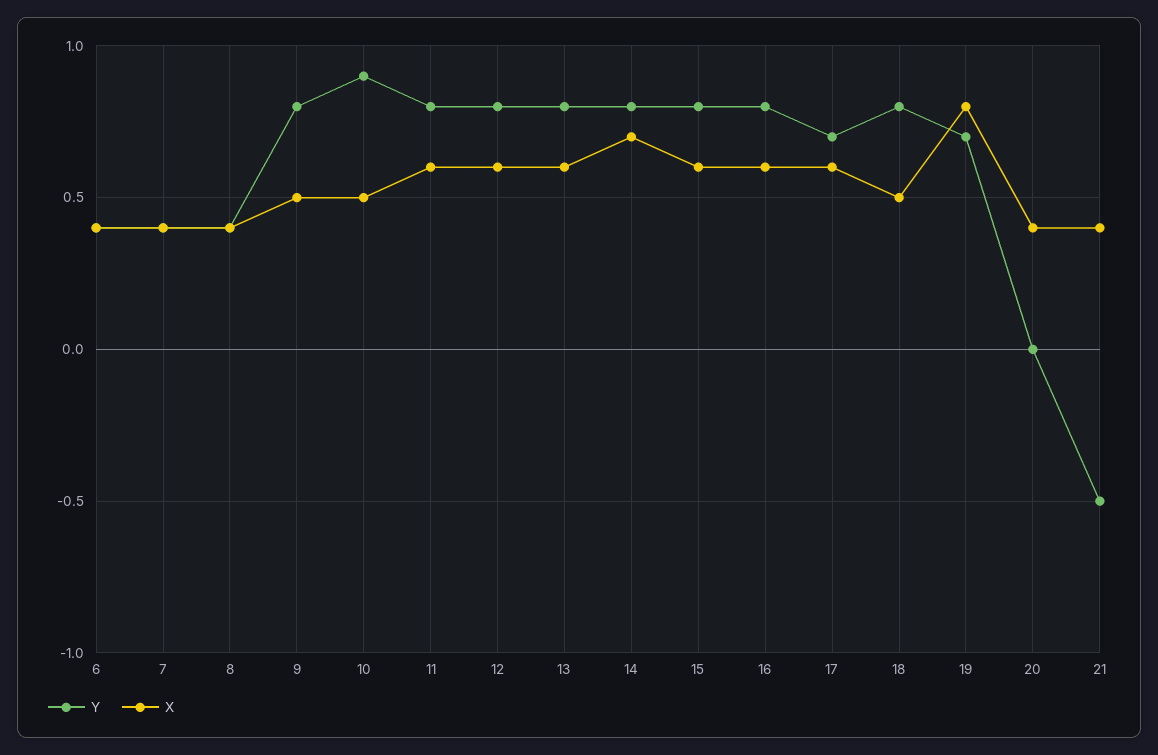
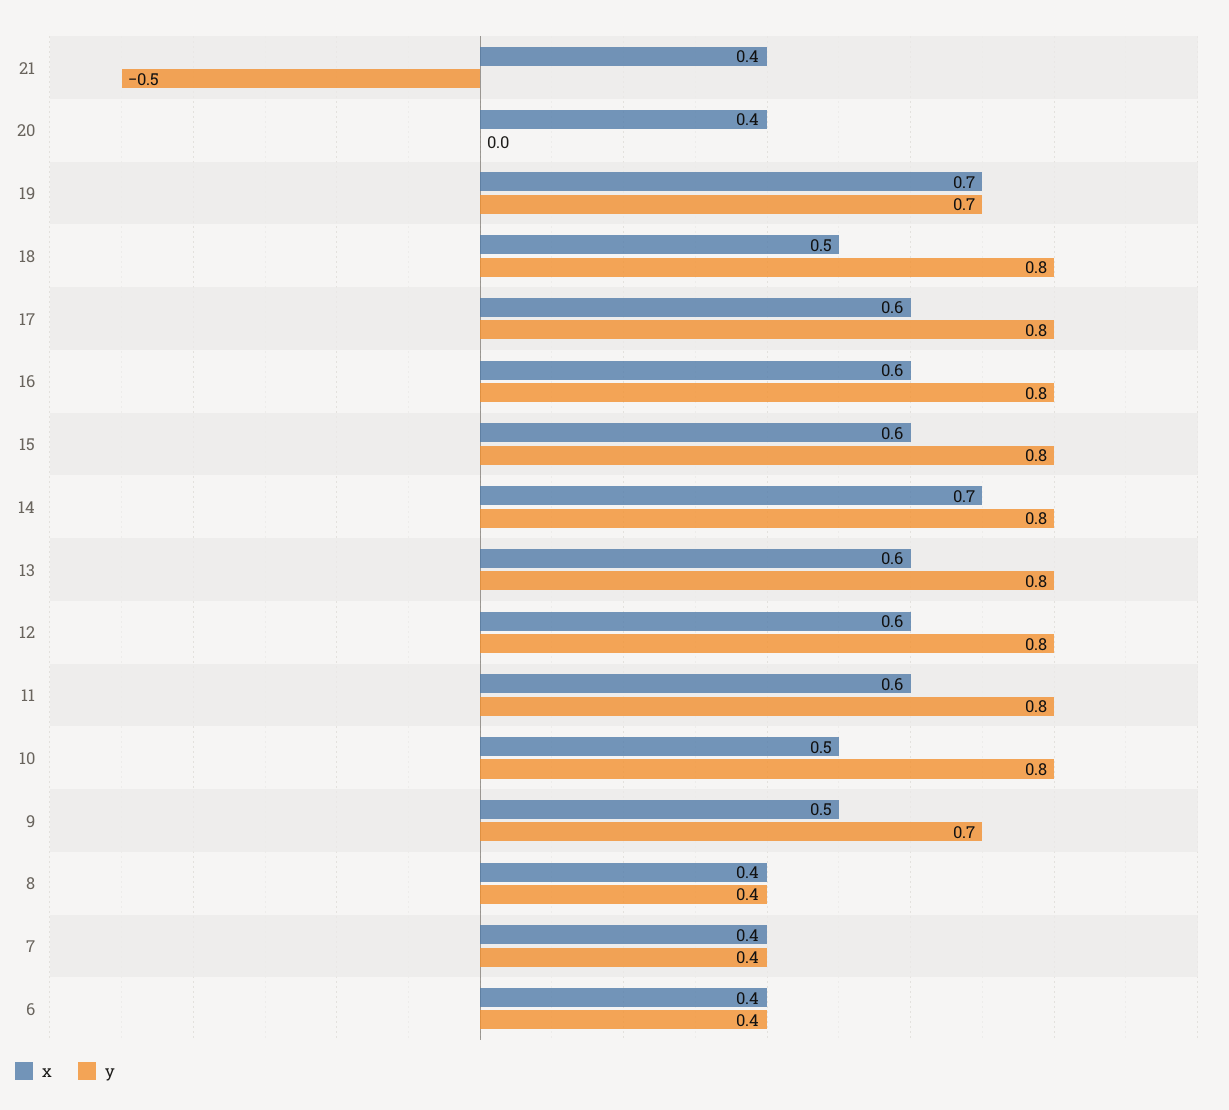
Y, 9: 0.8 -> 0.7
Y, 10: 0.9 -> 0.8
Y, 17: 0.7 -> 0.8
X, 19: 0.8 -> 0.7

